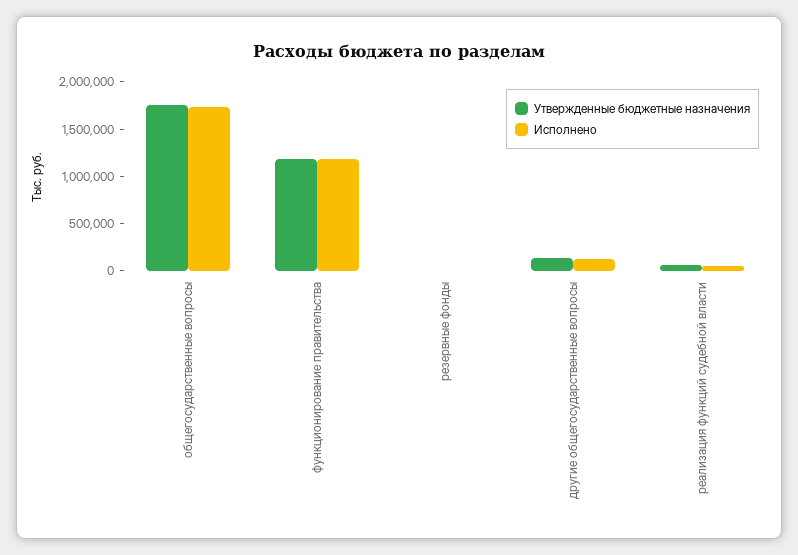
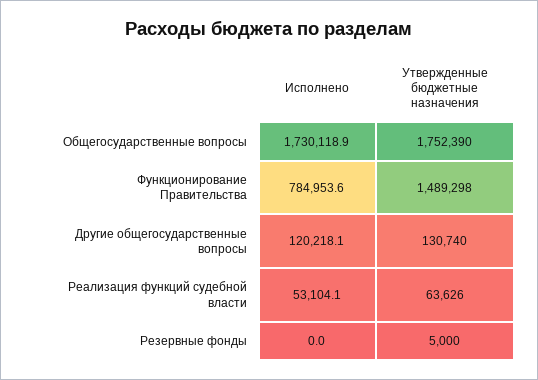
Утвержденные бюджетные назначения, функционирование правительства: 1200000 -> 1489298
Исполнено, функционирование правительства: 1200000 -> 784953.6

